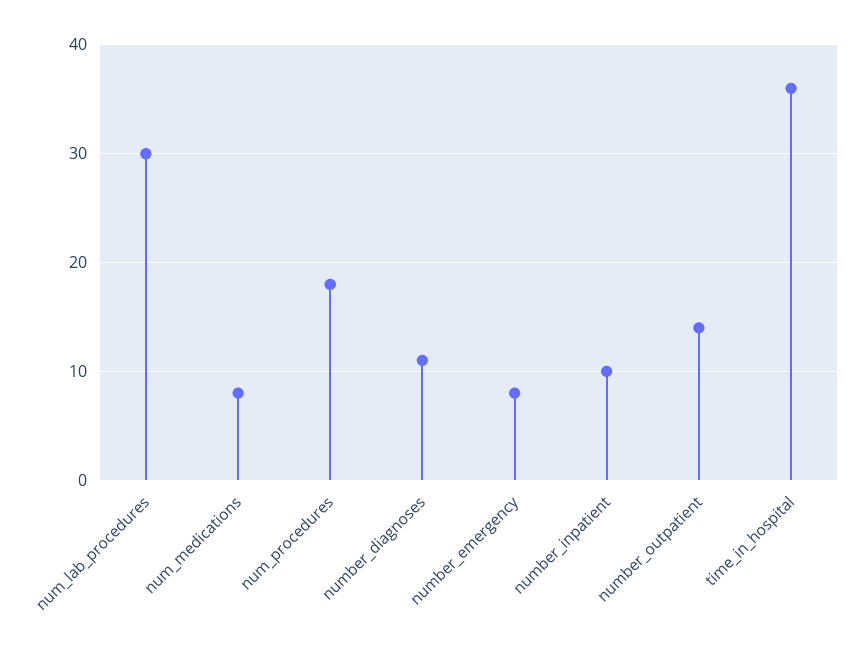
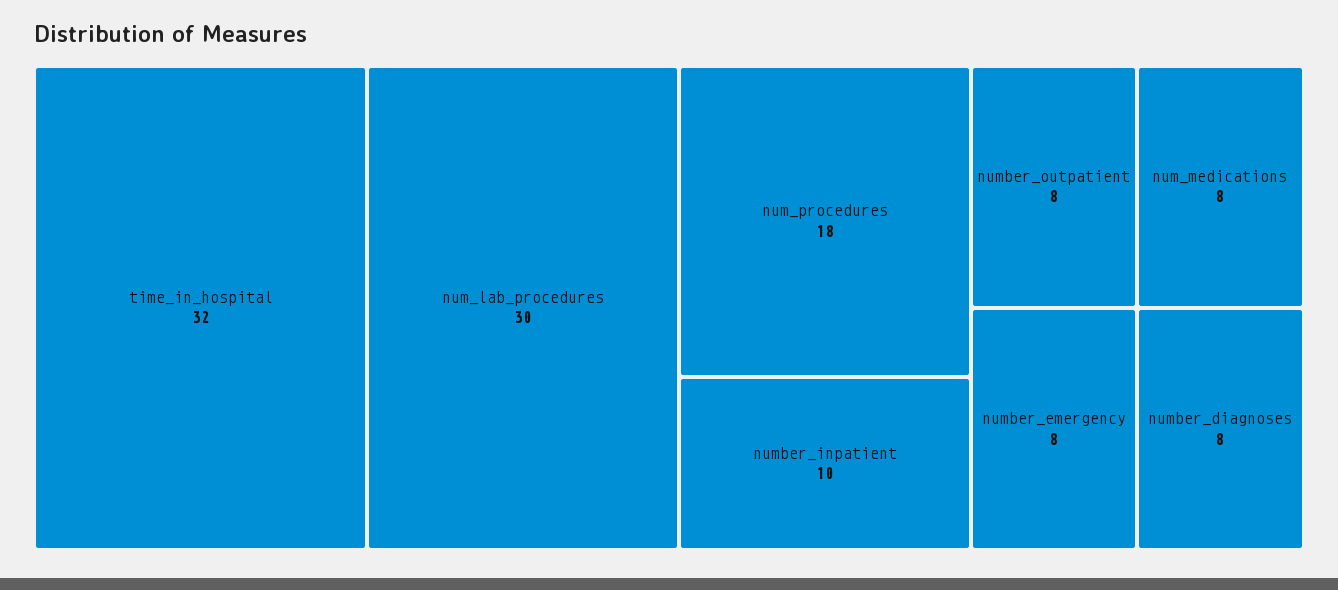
number_diagnoses: 11 -> 8
number_outpatient: 14 -> 8
time_in_hospital: 36 -> 32

